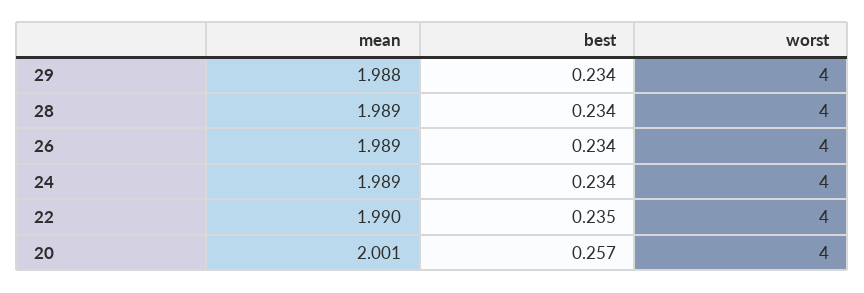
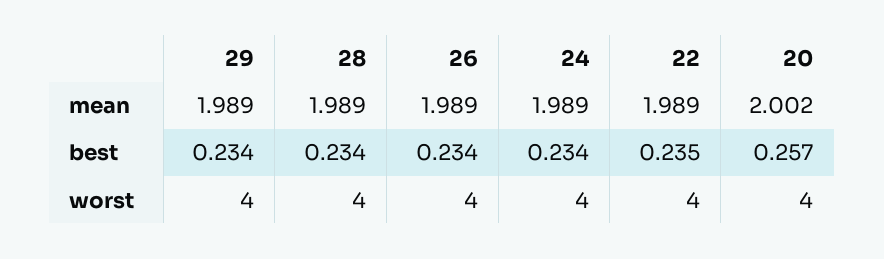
mean, 29: 1.988 -> 1.989
mean, 22: 1.99 -> 1.989
mean, 20: 2.001 -> 2.002

